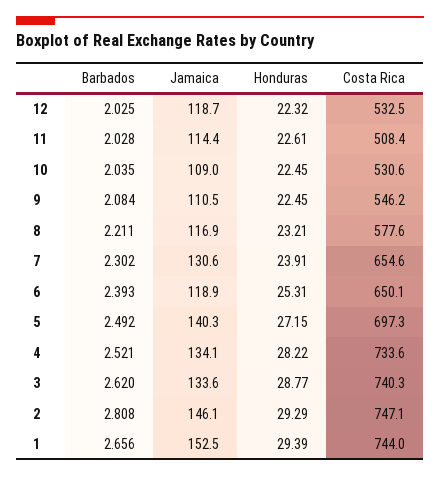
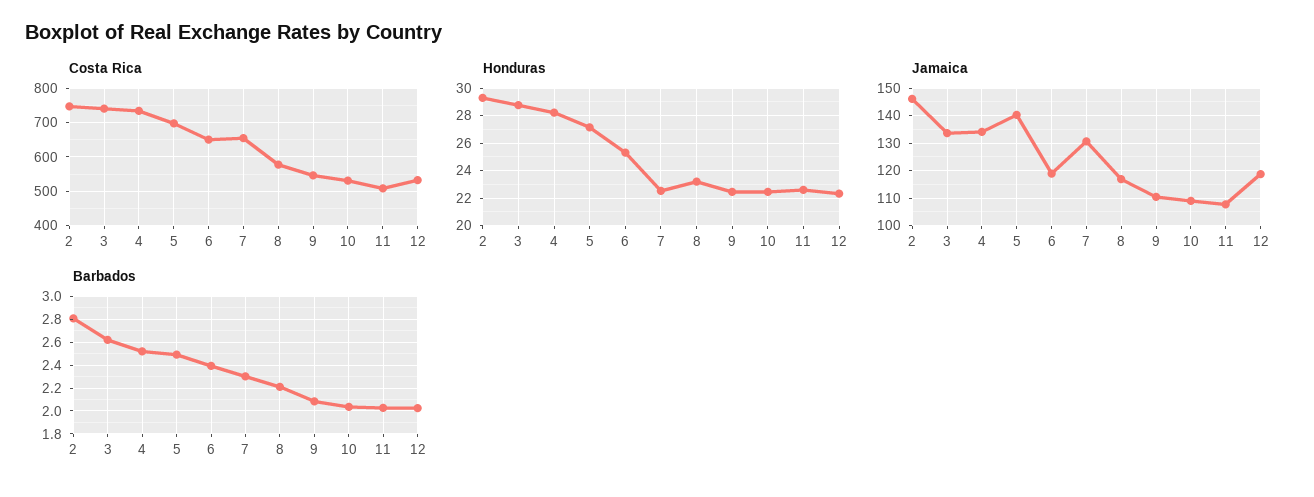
Jamaica, 11: 114.4 -> 107.5
Honduras, 7: 23.91 -> 22.5
Barbados, 1: 2.656 -> none
Jamaica, 1: 152.5 -> none
Honduras, 1: 29.39 -> none
Costa Rica, 1: 744 -> none

